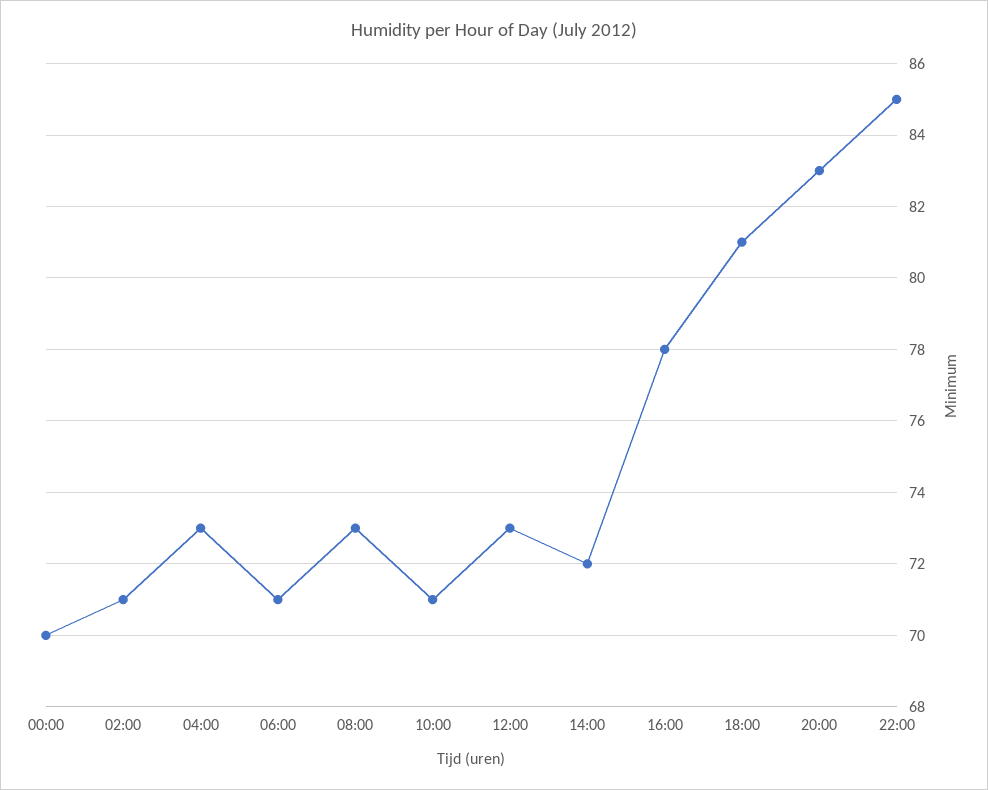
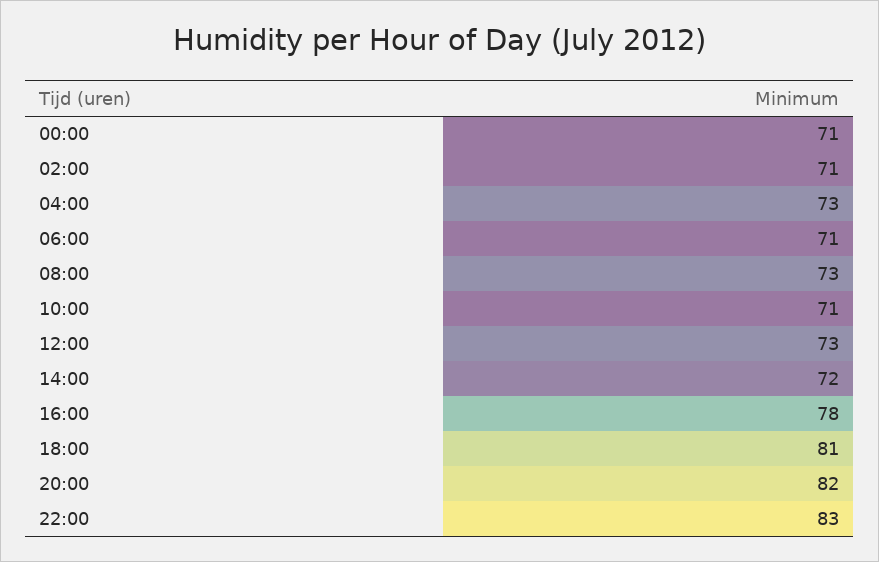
00:00: 70 -> 71
20:00: 83 -> 82
22:00: 85 -> 83

